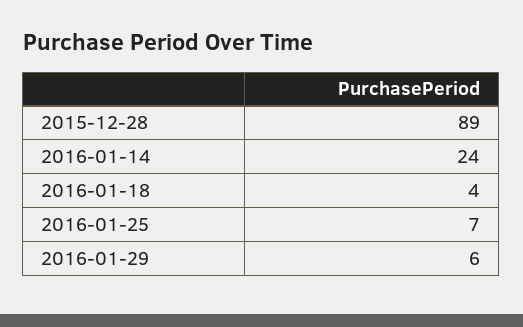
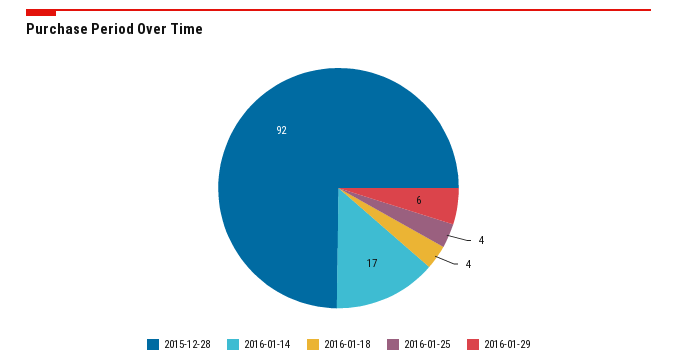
2015-12-28: 89 -> 92
2016-01-14: 24 -> 17
2016-01-25: 7 -> 4

